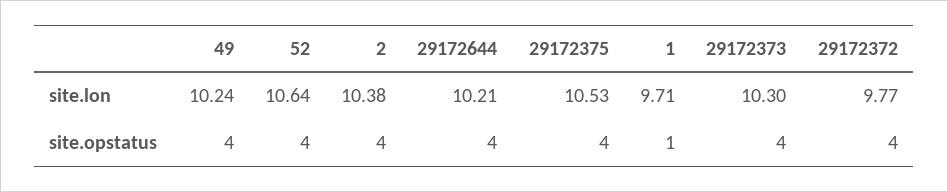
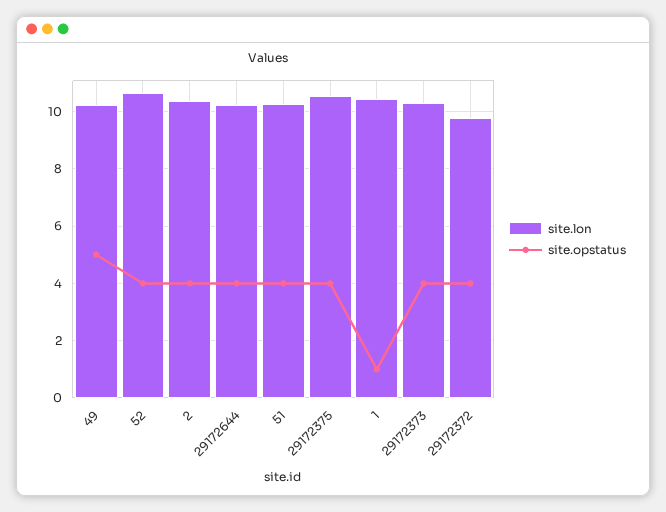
site.lon, 1: 9.71 -> 10.5
site.opstatus, 49: 4 -> 5
site.lon, 51: none -> 10.25
site.opstatus, 51: none -> 4

